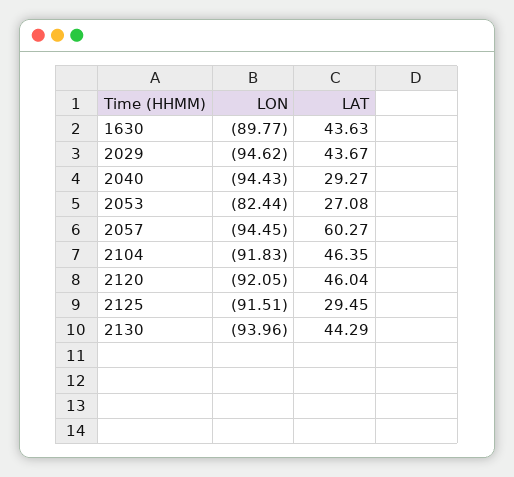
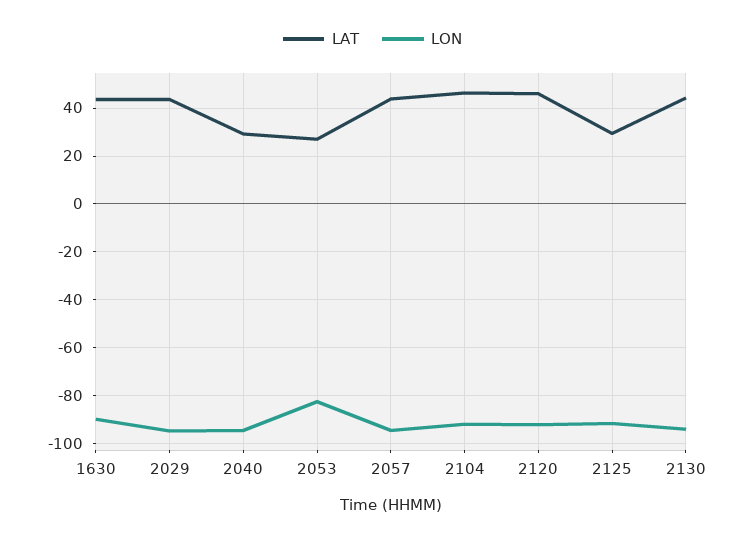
LAT, 2057: 60.27 -> 45

